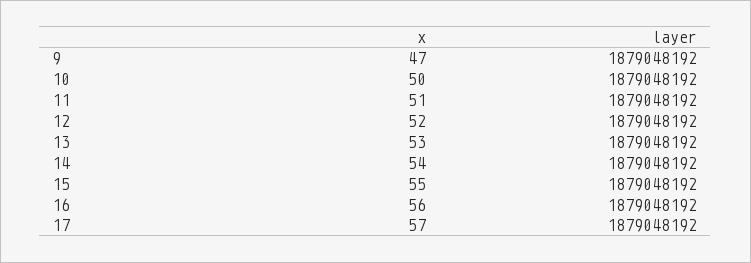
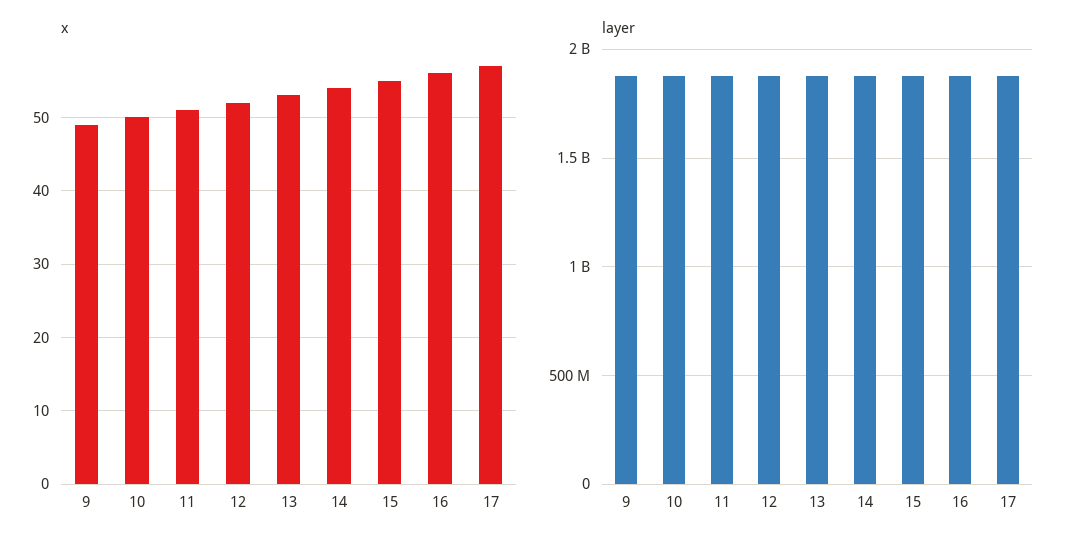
x, 9: 47 -> 49

